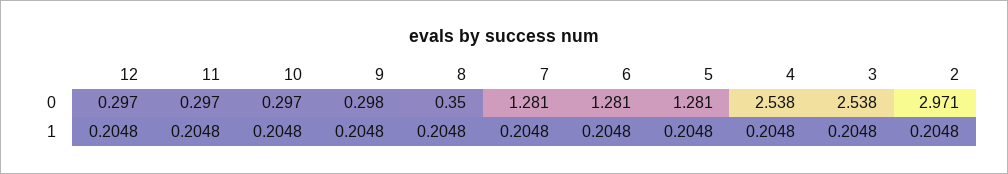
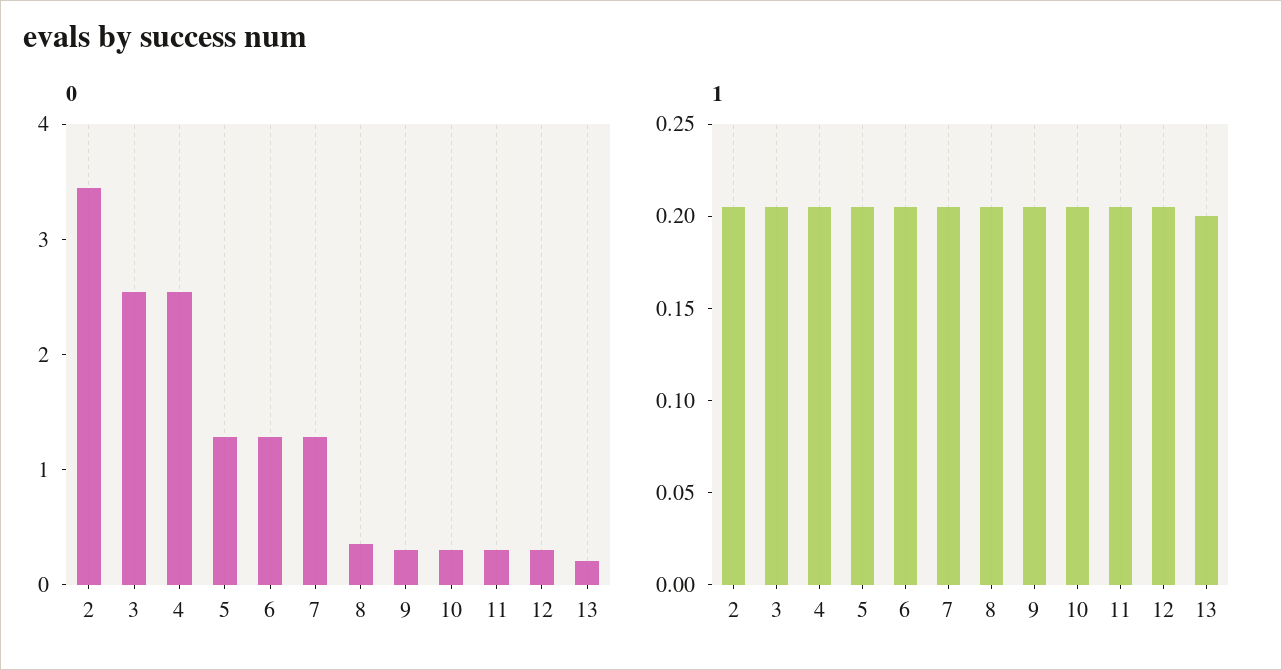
0, 2: 2.971 -> 3.4
0, 13: none -> 0.2
1, 13: none -> 0.2

